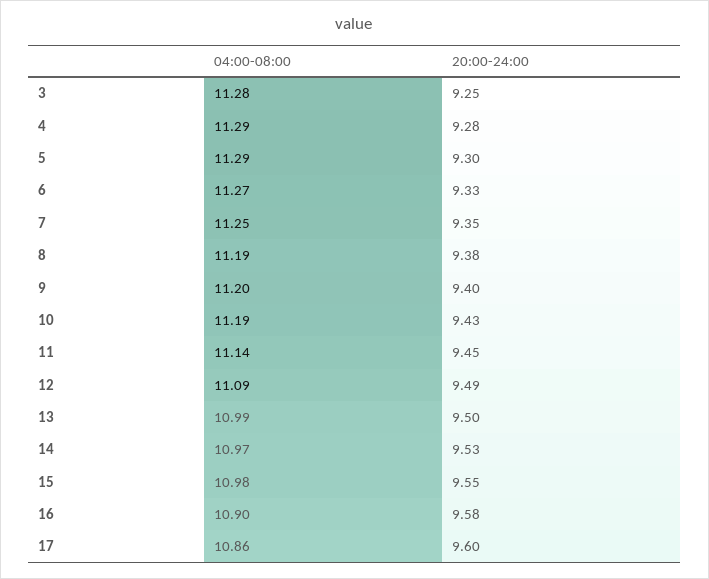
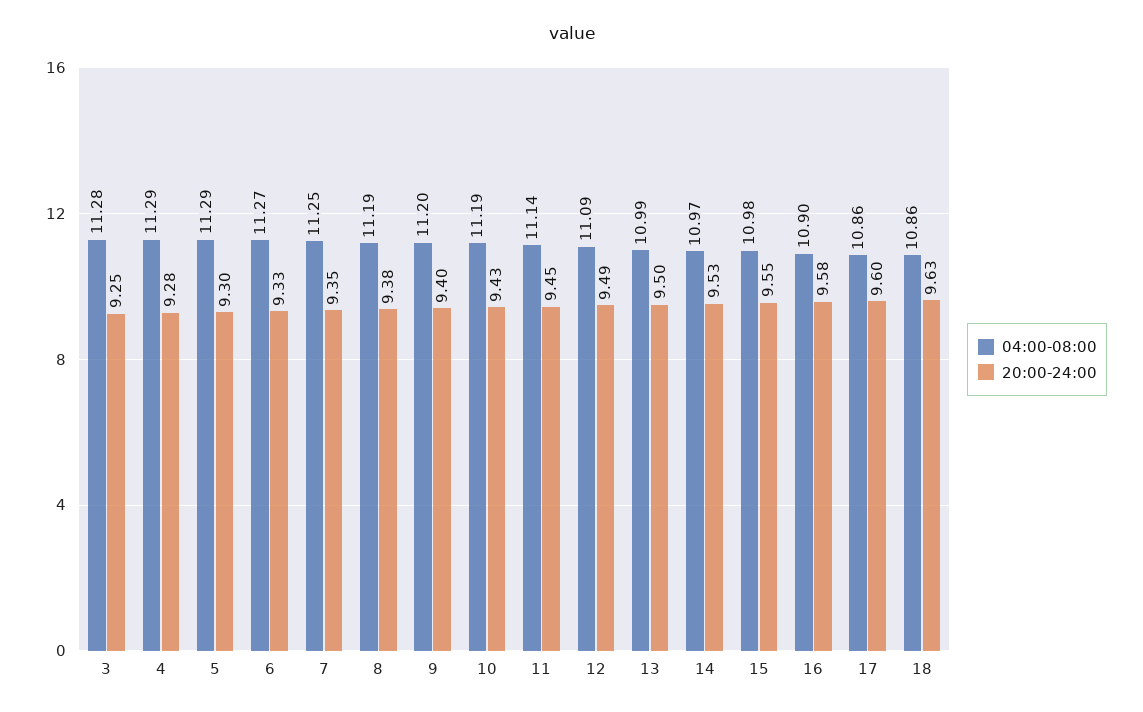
04:00-08:00, 18: none -> 10.86
20:00-24:00, 18: none -> 9.63

